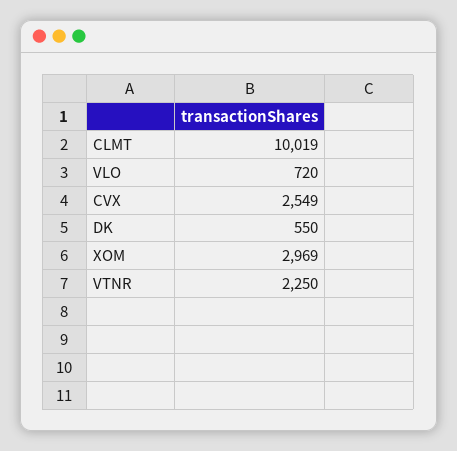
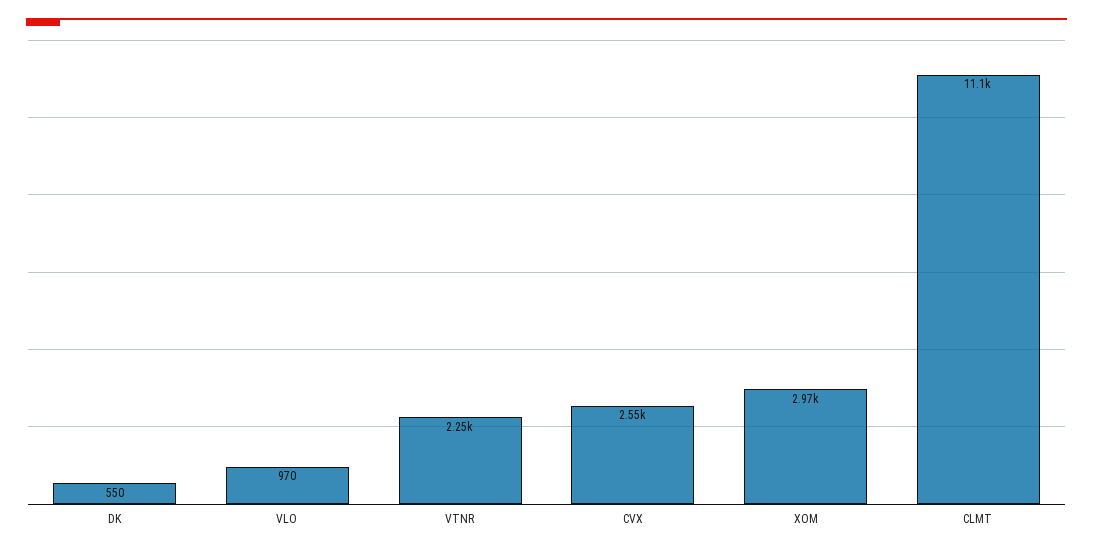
CLMT: 10019 -> 11100
VLO: 720 -> 970

